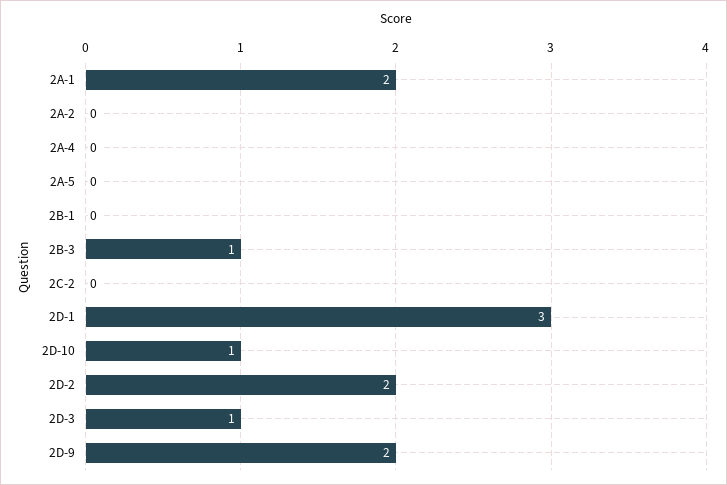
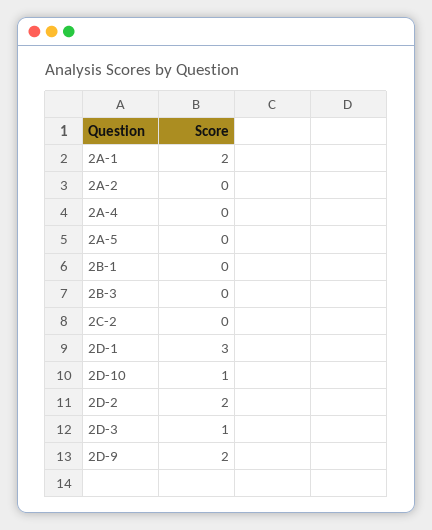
2B-3: 1 -> 0

